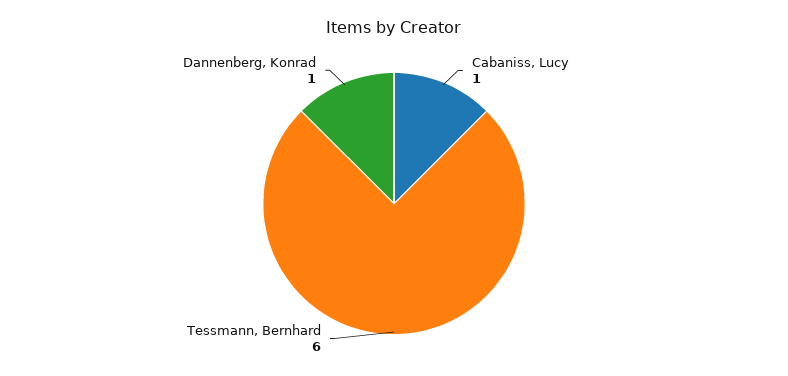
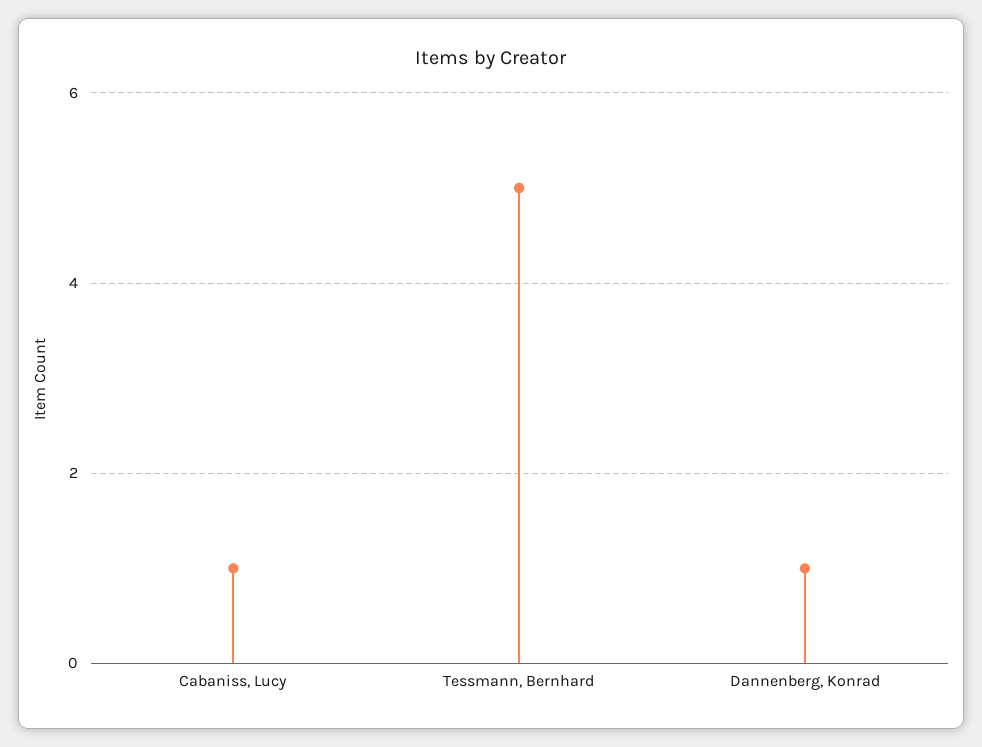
Tessmann, Bernhard: 6 -> 5

